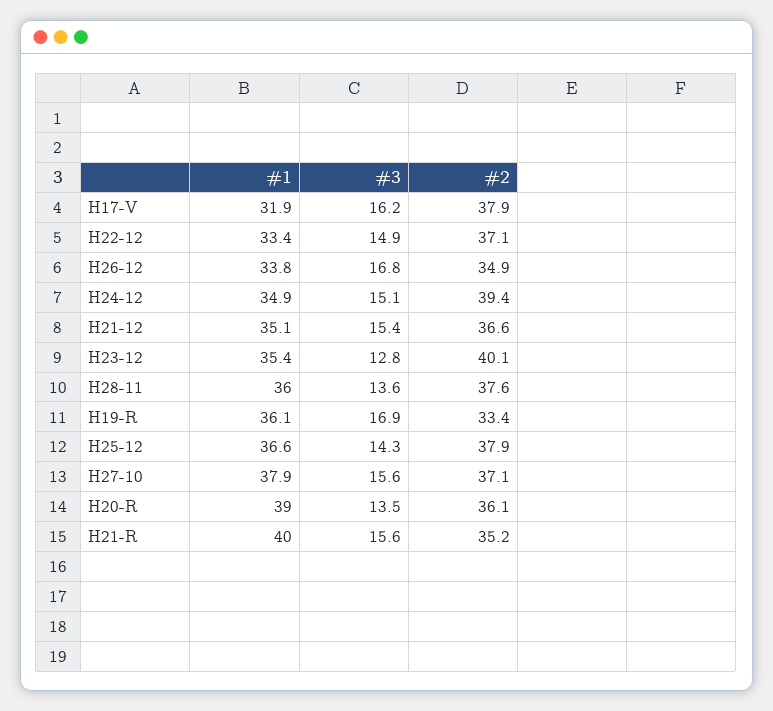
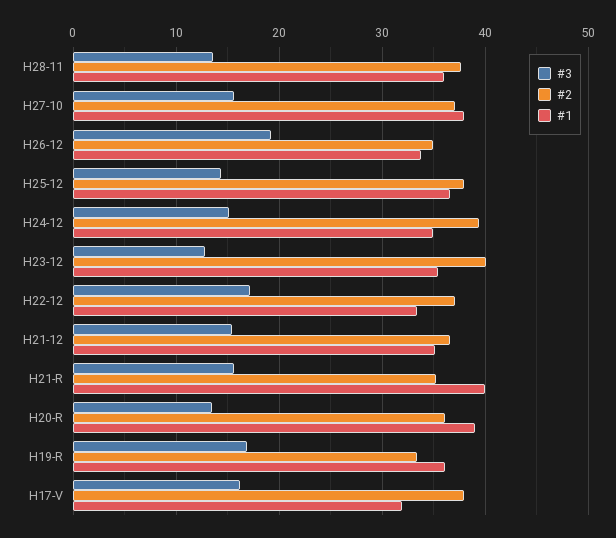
#3, H22-12: 14.9 -> 17
#3, H26-12: 16.8 -> 19

